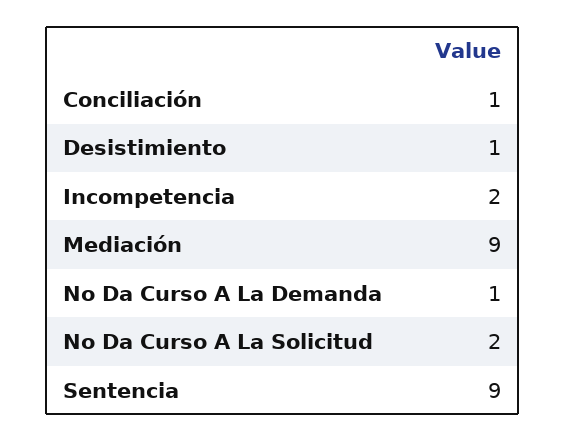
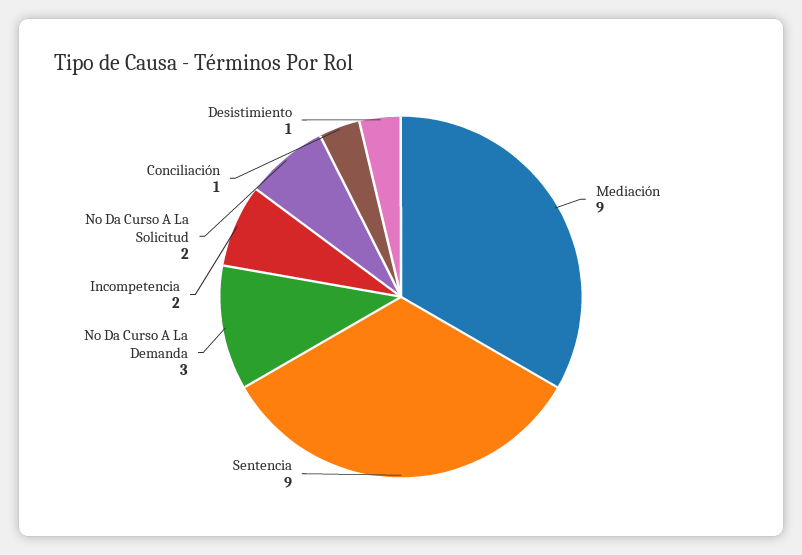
No Da Curso A La Demanda: 1 -> 3

